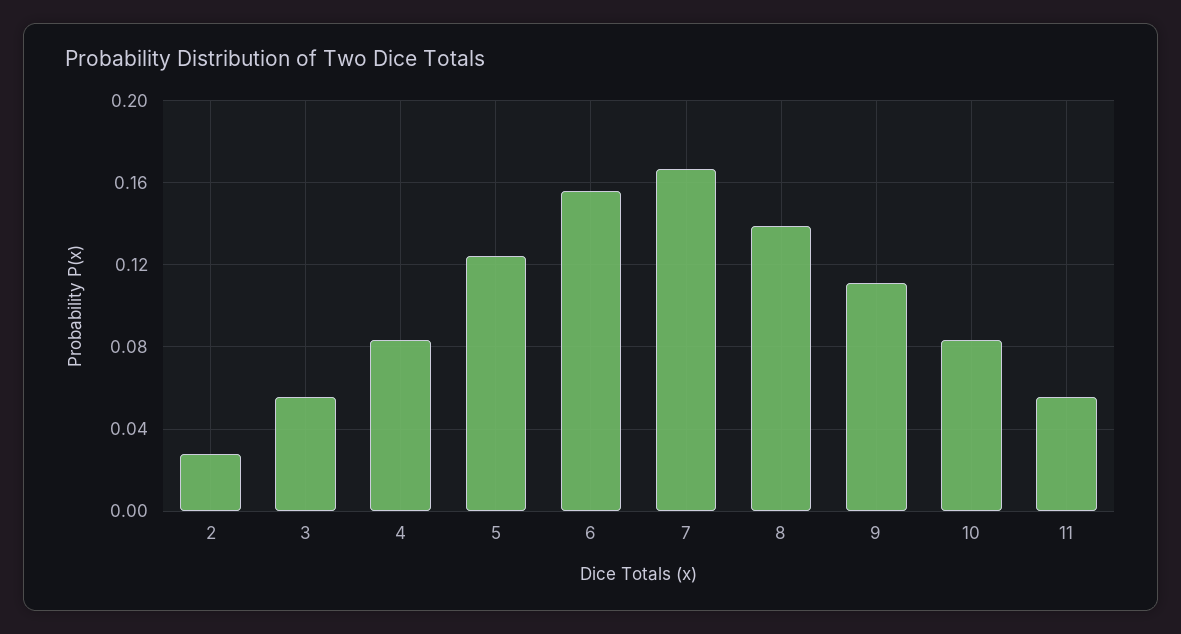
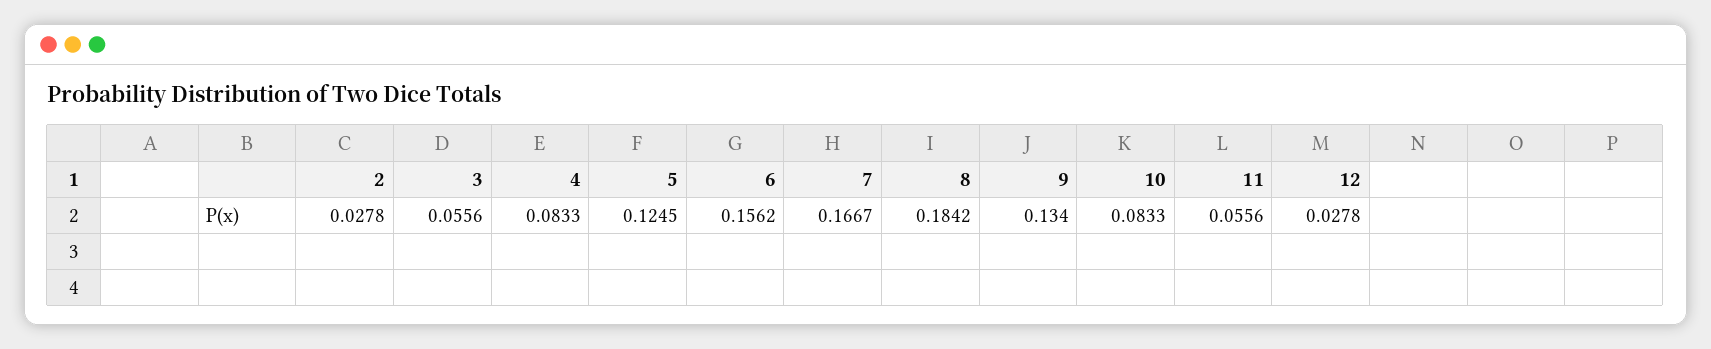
8: 0.14 -> 0.1842
9: 0.11 -> 0.134
12: none -> 0.0278

